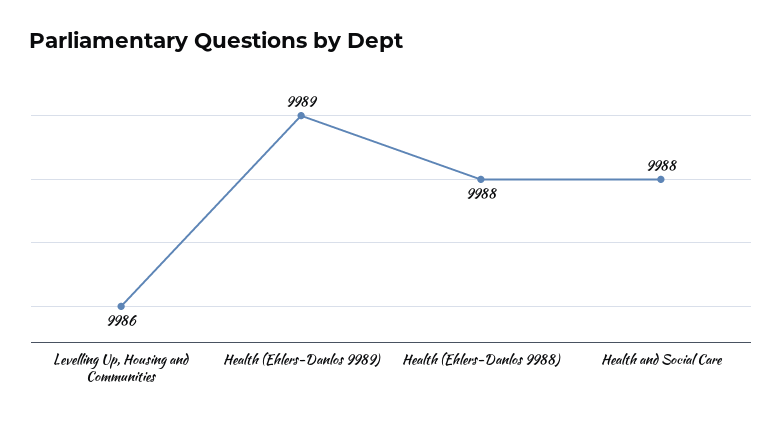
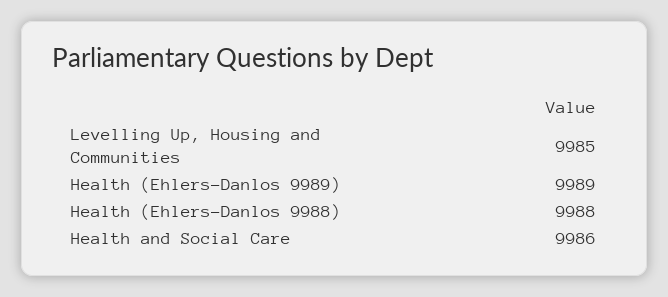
Levelling Up, Housing and Communities: 9986 -> 9985
Health and Social Care: 9988 -> 9986

